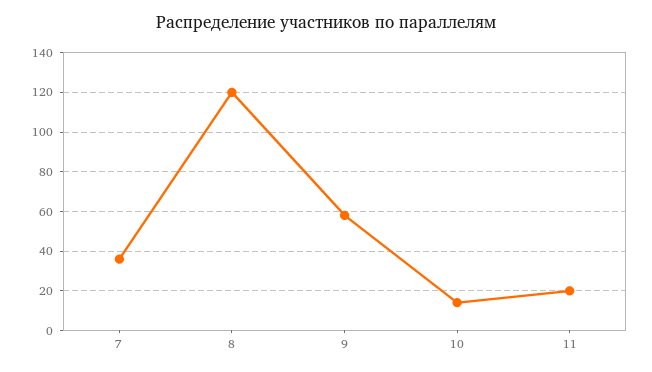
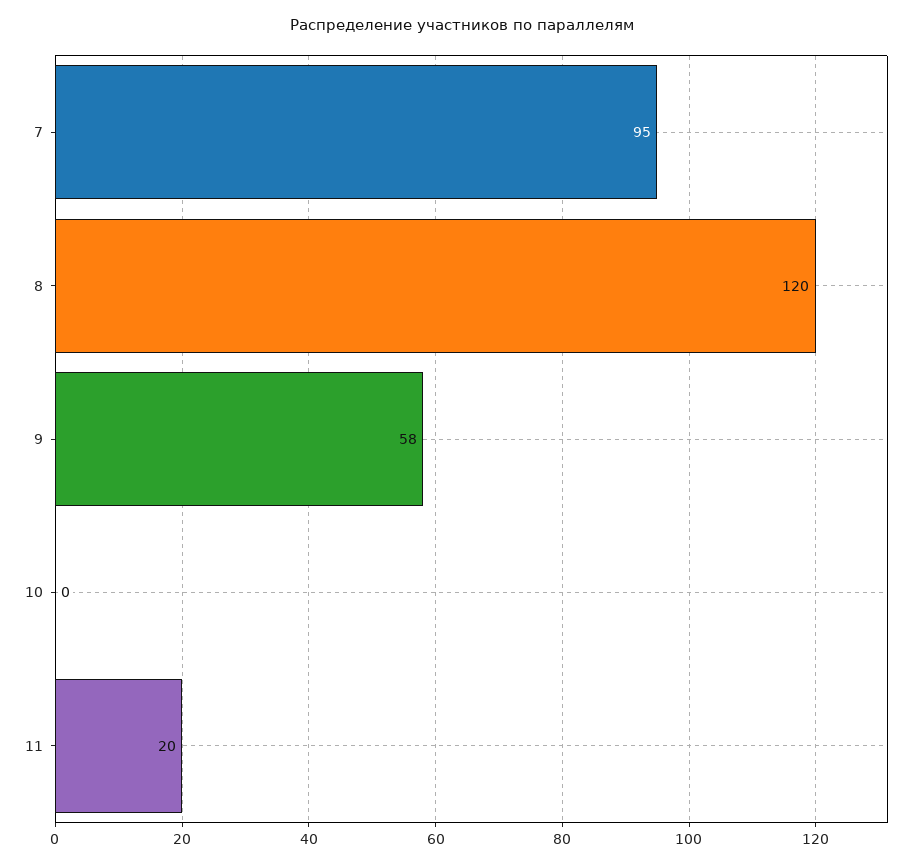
7: 35 -> 95
10: 15 -> 0

